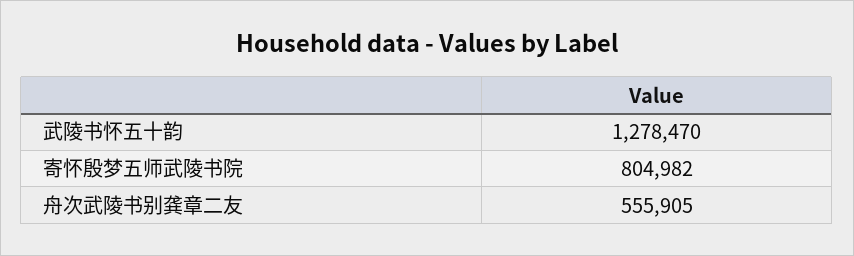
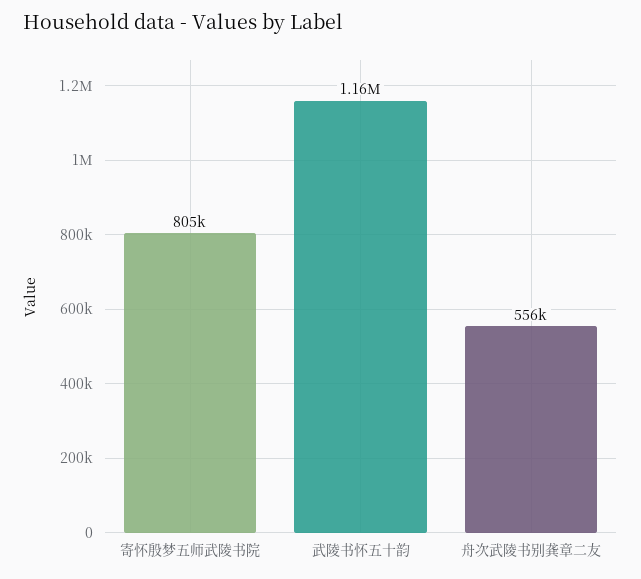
武陵书怀五十韵: 1278470 -> 1160000

